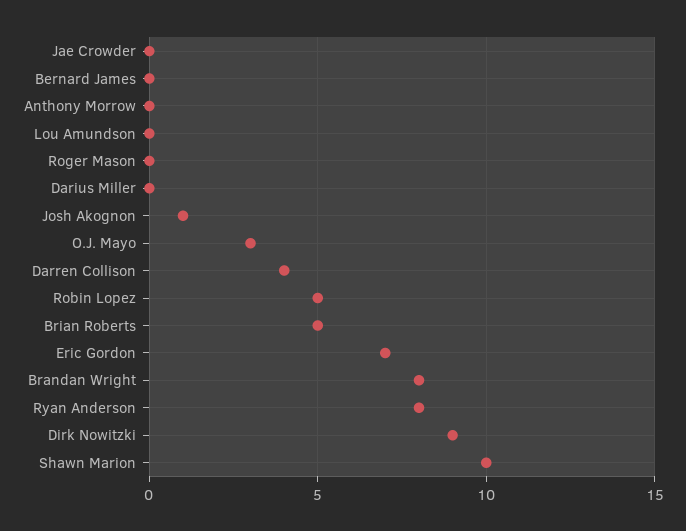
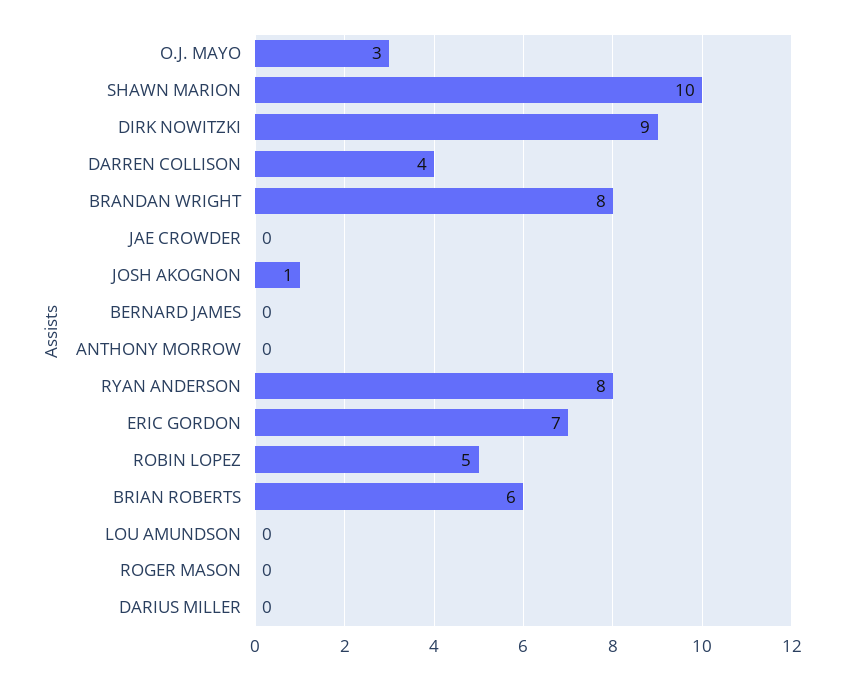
Brian Roberts: 5 -> 6

